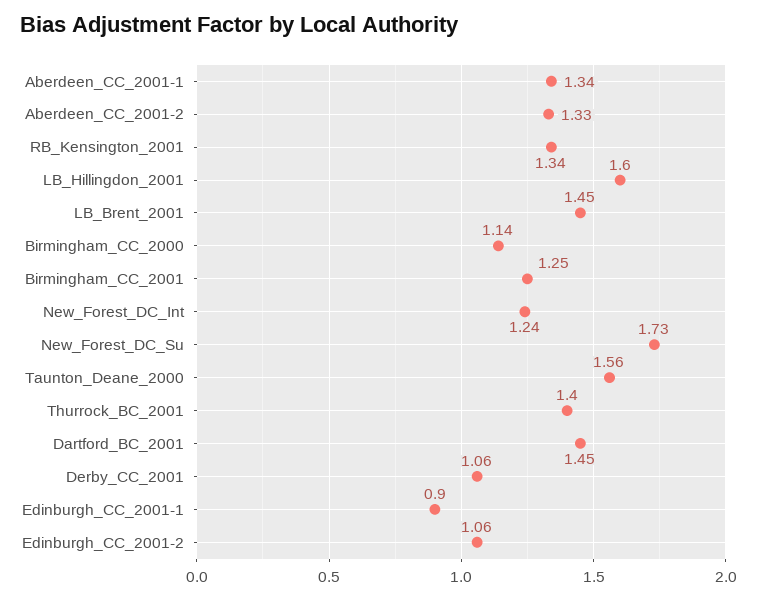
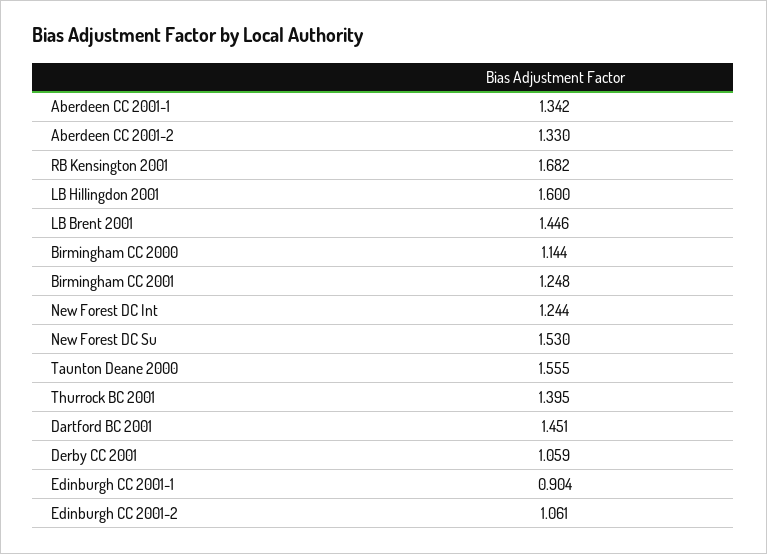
RB_Kensington_2001: 1.34 -> 1.682
New_Forest_DC_Su: 1.73 -> 1.53

